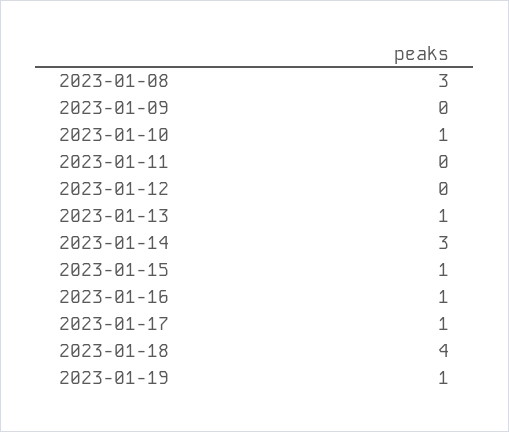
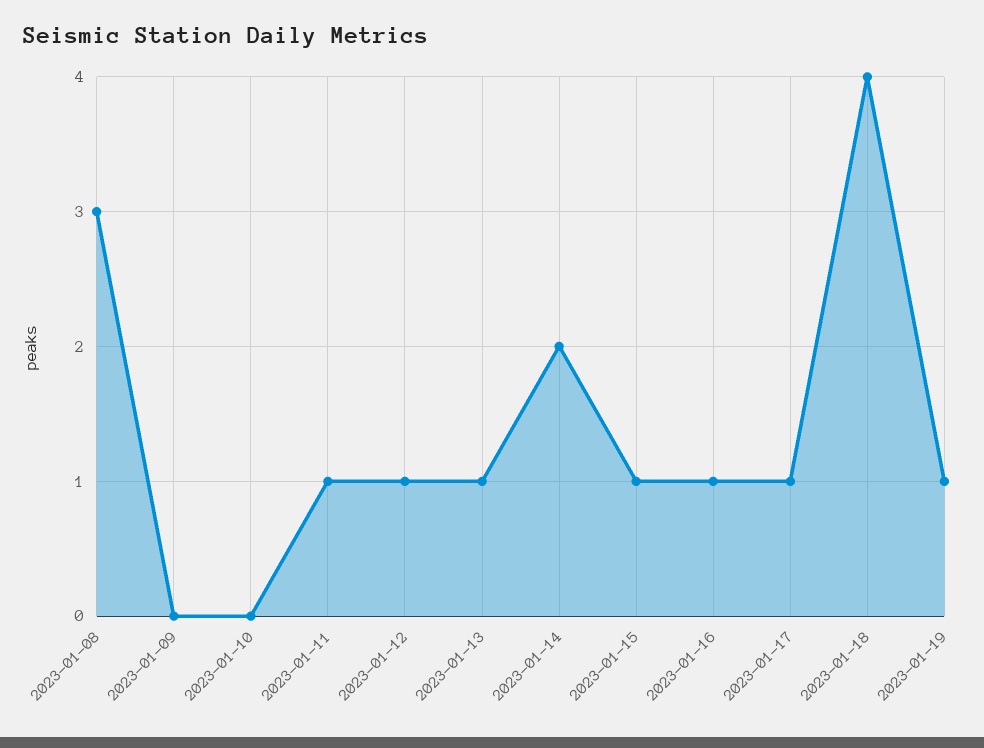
2023-01-10: 1 -> 0
2023-01-11: 0 -> 1
2023-01-12: 0 -> 1
2023-01-14: 3 -> 2

